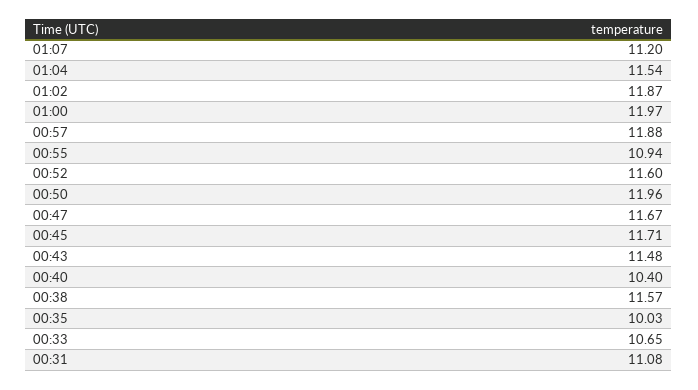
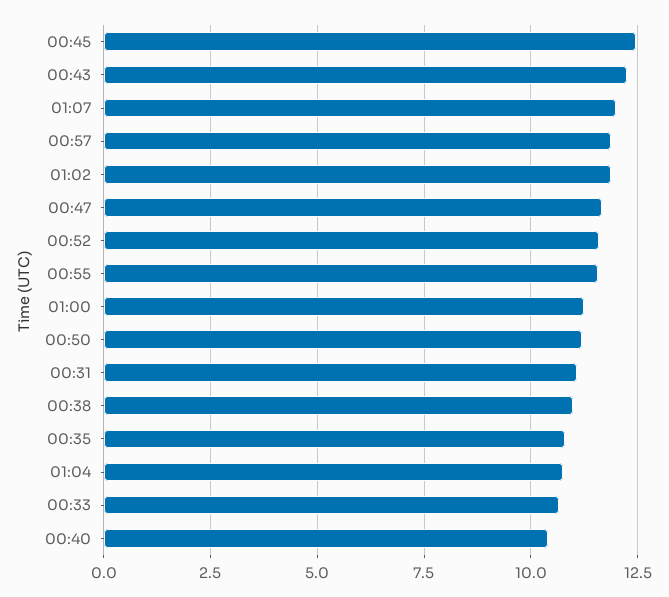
01:07: 11.2 -> 12
01:04: 11.54 -> 10.75
01:00: 11.97 -> 11.25
00:55: 10.94 -> 11.5
00:50: 11.96 -> 11.25
00:45: 11.71 -> 12.5
00:43: 11.48 -> 12.25
00:38: 11.57 -> 11
00:35: 10.03 -> 10.75

